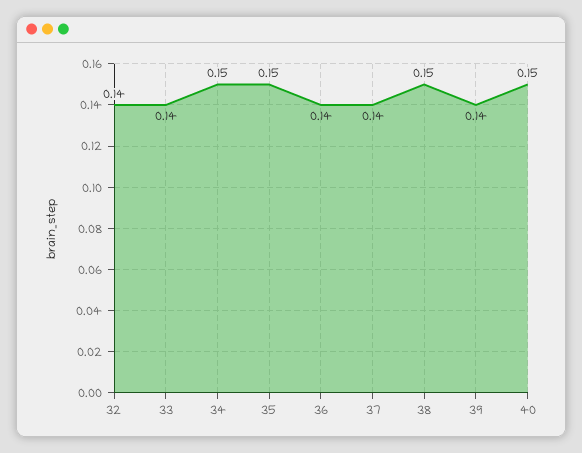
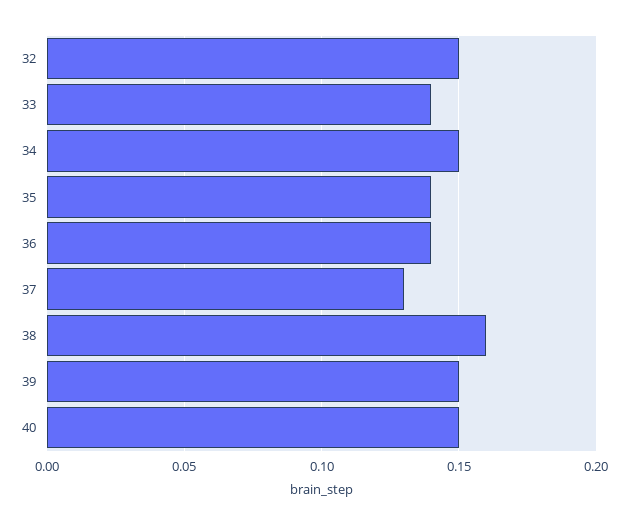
32: 0.14 -> 0.15
35: 0.15 -> 0.14
37: 0.14 -> 0.13
38: 0.15 -> 0.16
39: 0.14 -> 0.15

